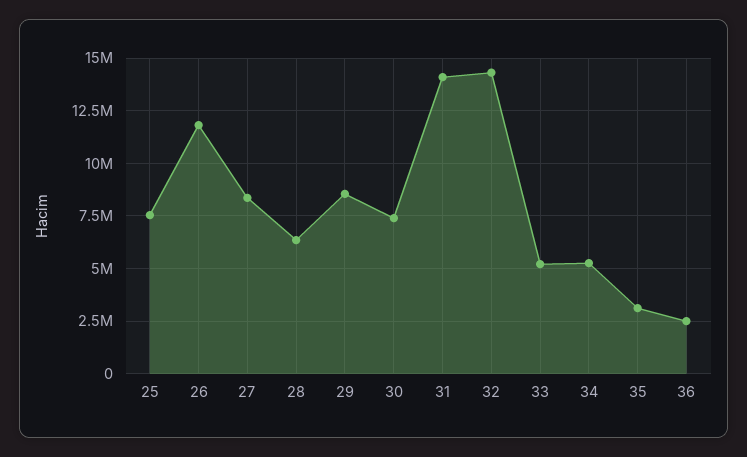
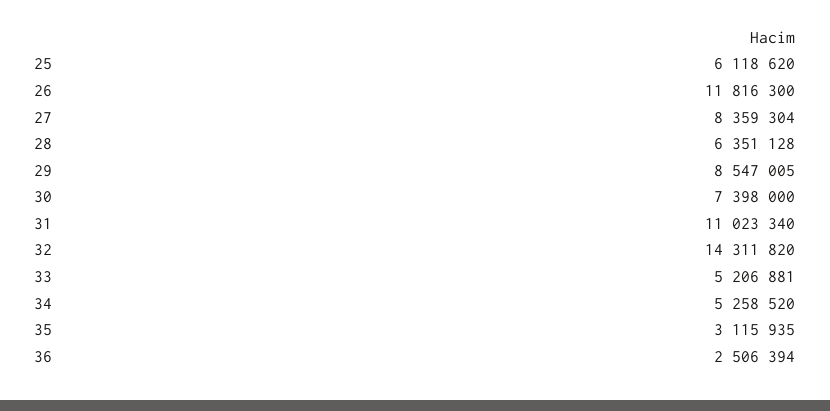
25: 7500000 -> 6118620
31: 14000000 -> 11023340

